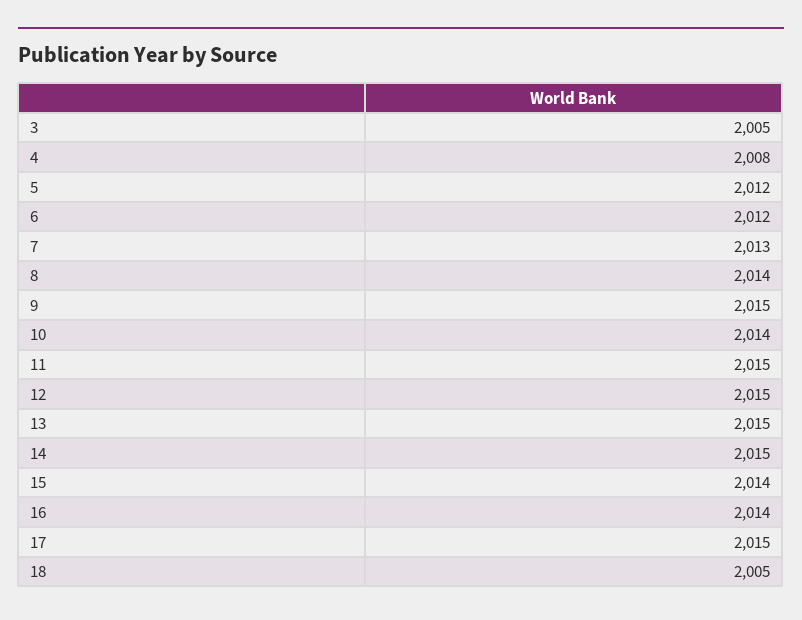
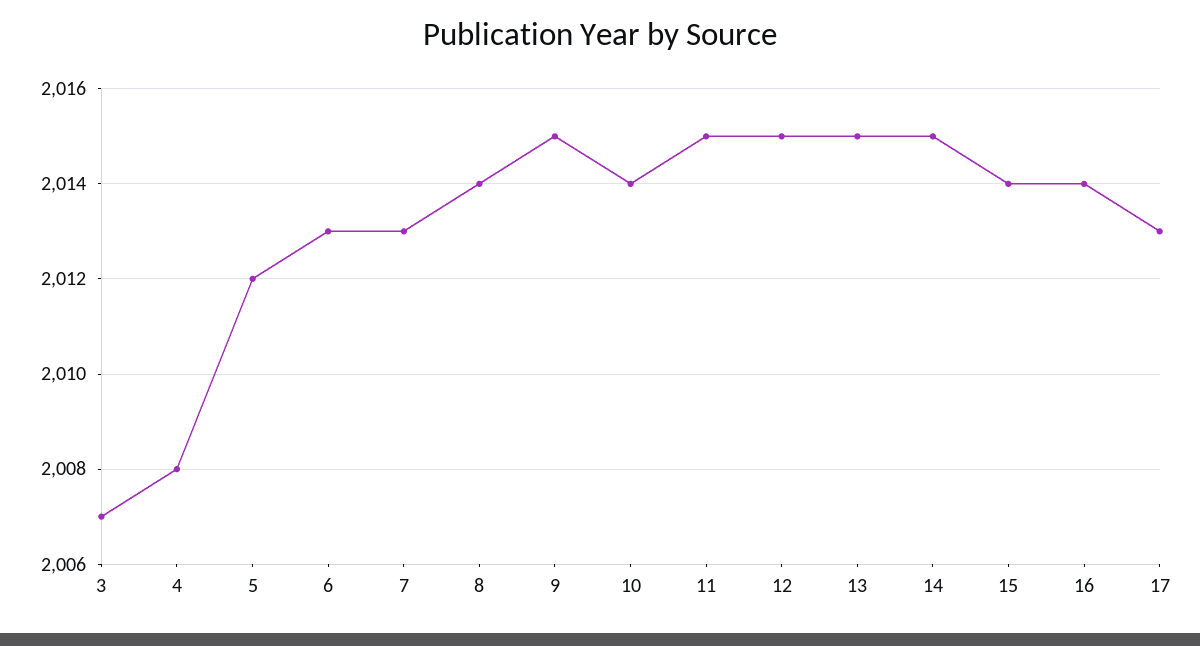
3: 2005 -> 2007
6: 2012 -> 2013
17: 2015 -> 2013
18: 2005 -> none

